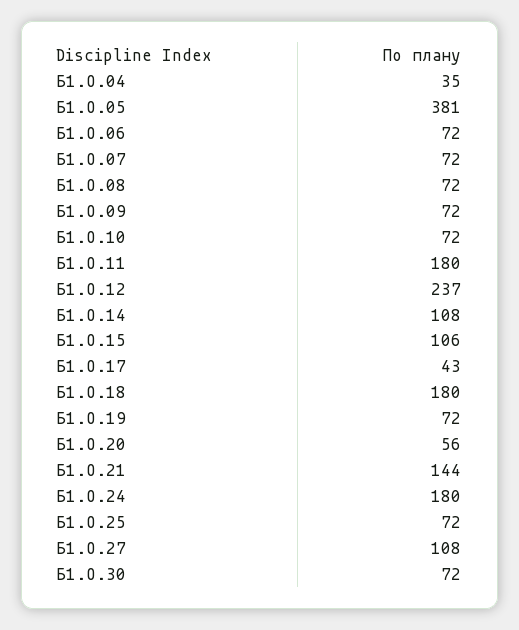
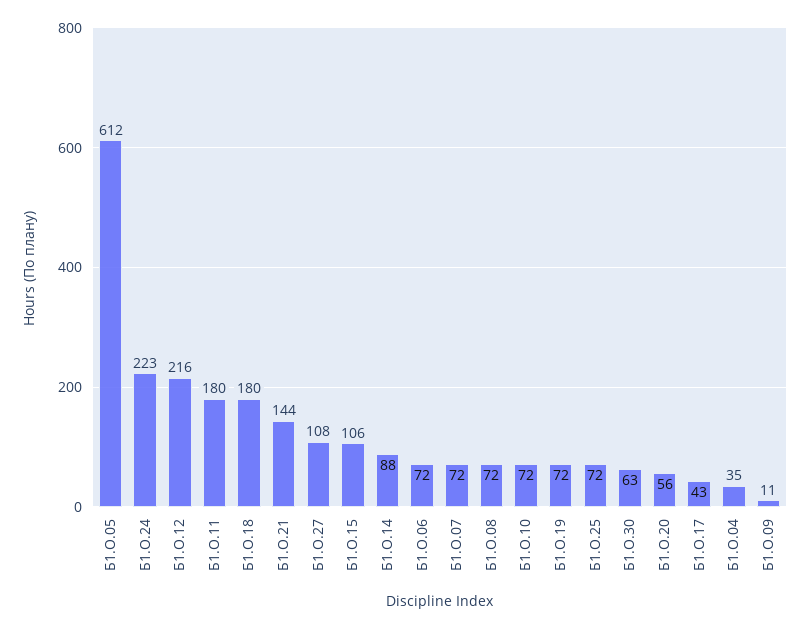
Б1.О.05: 381 -> 612
Б1.О.09: 72 -> 11
Б1.О.12: 237 -> 216
Б1.О.14: 108 -> 88
Б1.О.24: 180 -> 223
Б1.О.30: 72 -> 63

